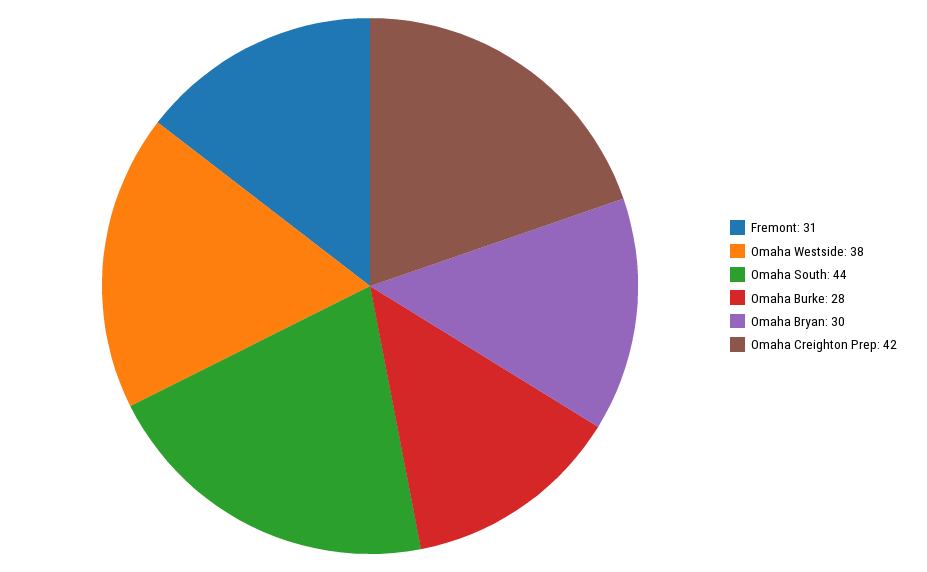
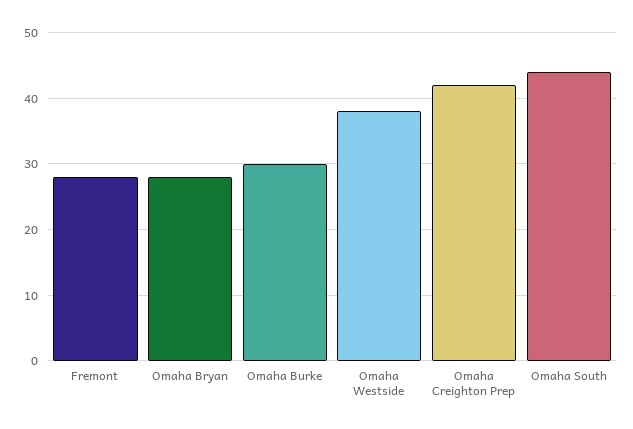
Fremont: 31 -> 28
Omaha Burke: 28 -> 30
Omaha Bryan: 30 -> 28

